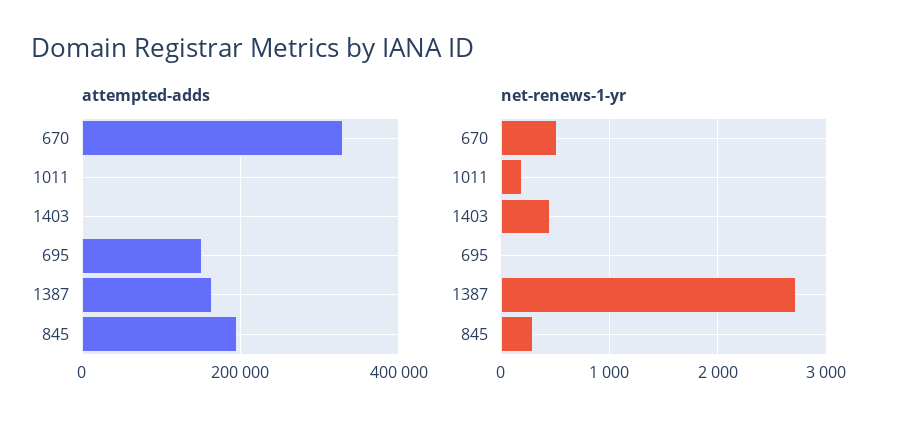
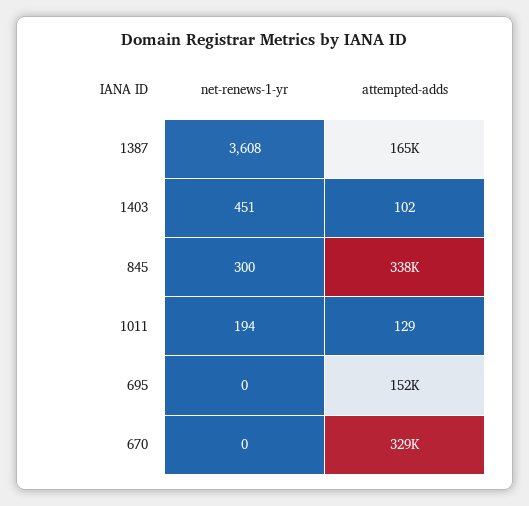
attempted-adds, 845: 200000 -> 338000
net-renews-1-yr, 670: 500 -> 0
net-renews-1-yr, 1387: 2700 -> 3608

